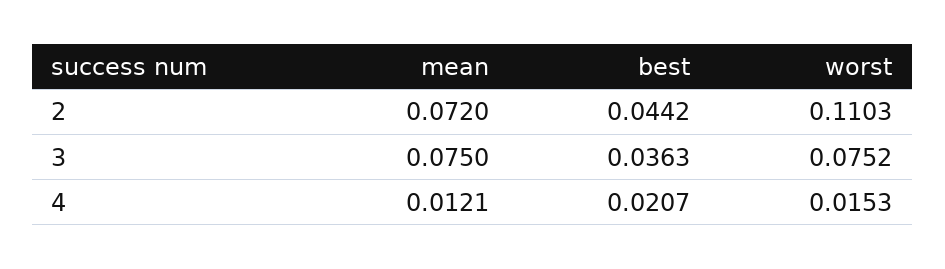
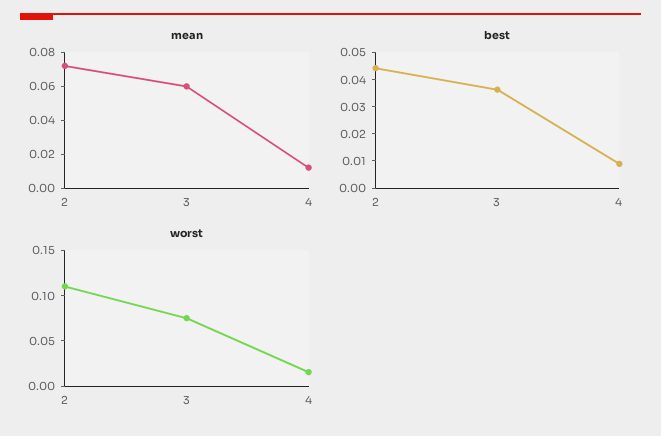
mean, 3: 0.075 -> 0.06
best, 4: 0.0207 -> 0.01

